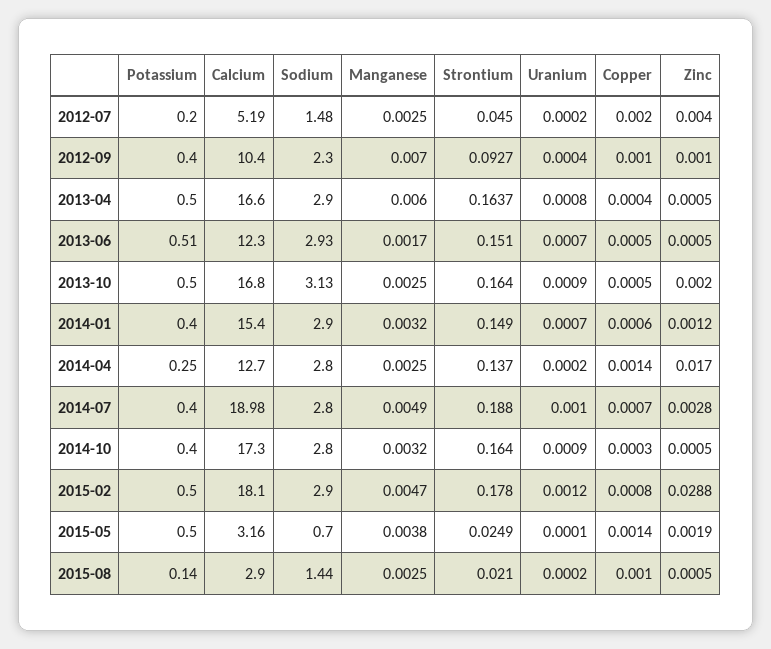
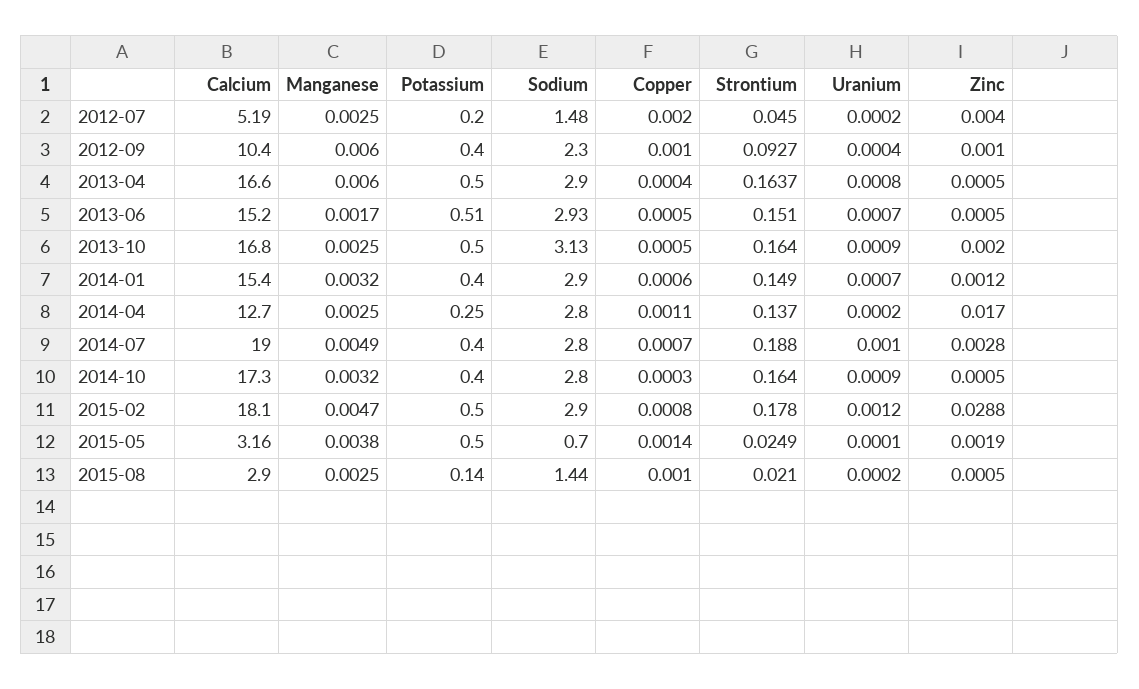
Manganese, 2012-09: 0.007 -> 0.006
Calcium, 2013-06: 12.3 -> 15.2
Copper, 2014-04: 0.0014 -> 0.0011
Calcium, 2014-07: 18.98 -> 19

